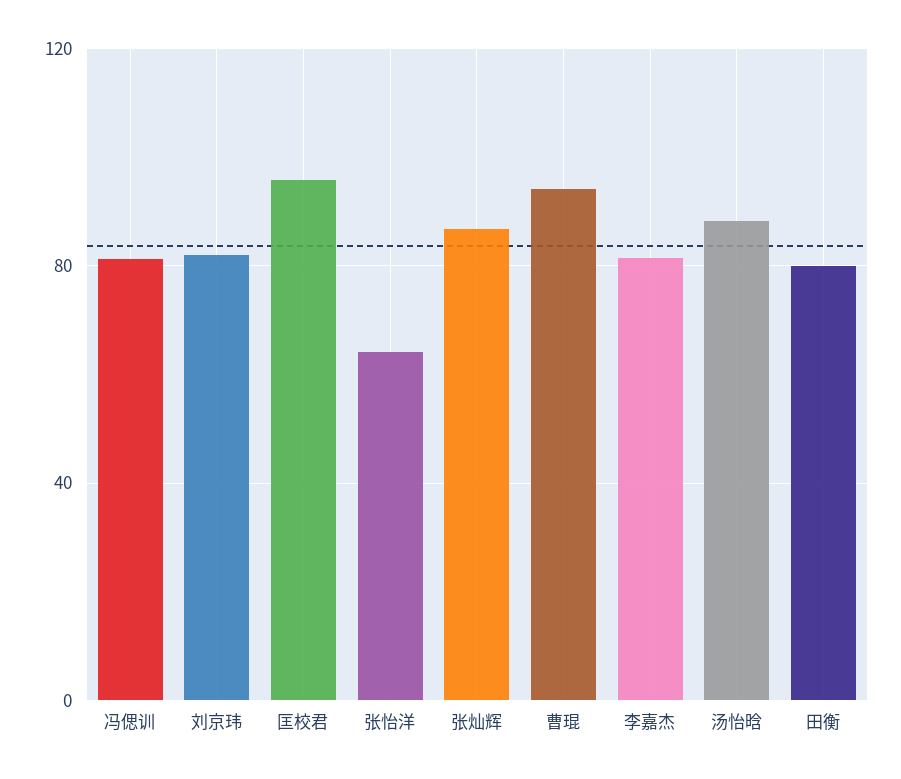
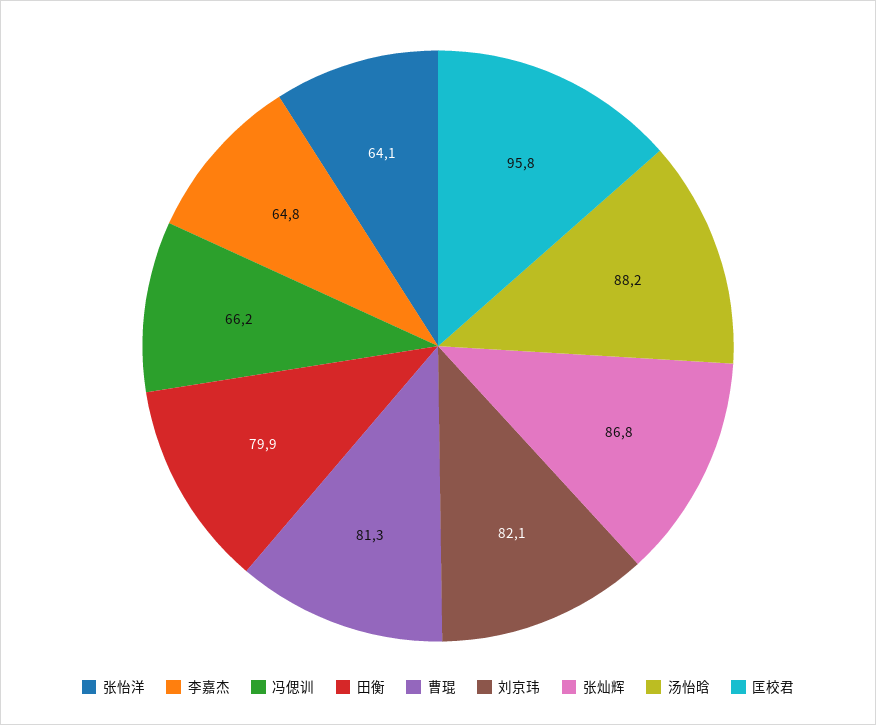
冯偲训: 80 -> 66.2
曹琨: 95 -> 81.3
李嘉杰: 80 -> 64.8

